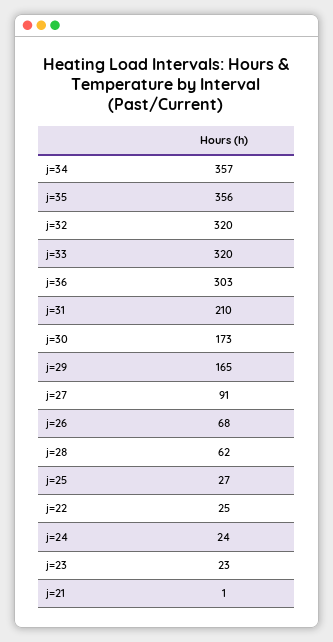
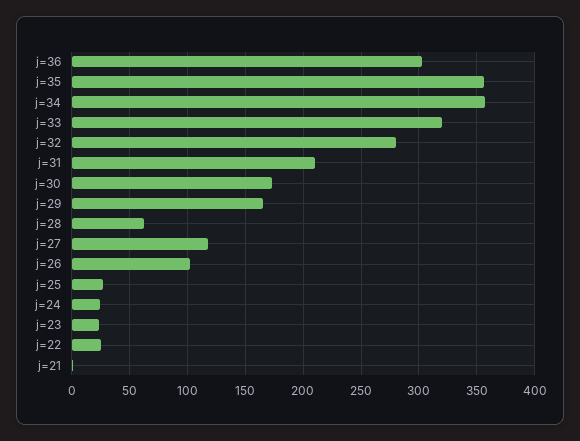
j=32: 320 -> 280
j=27: 91 -> 120
j=26: 68 -> 100

